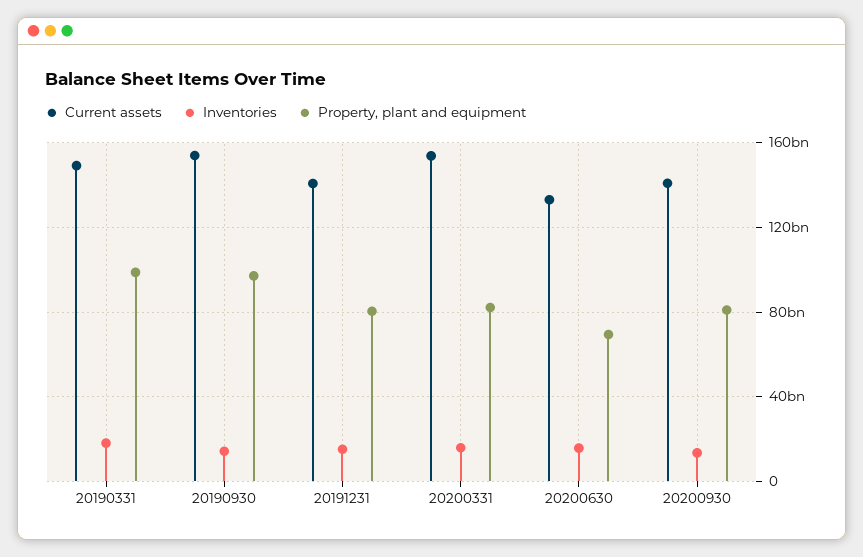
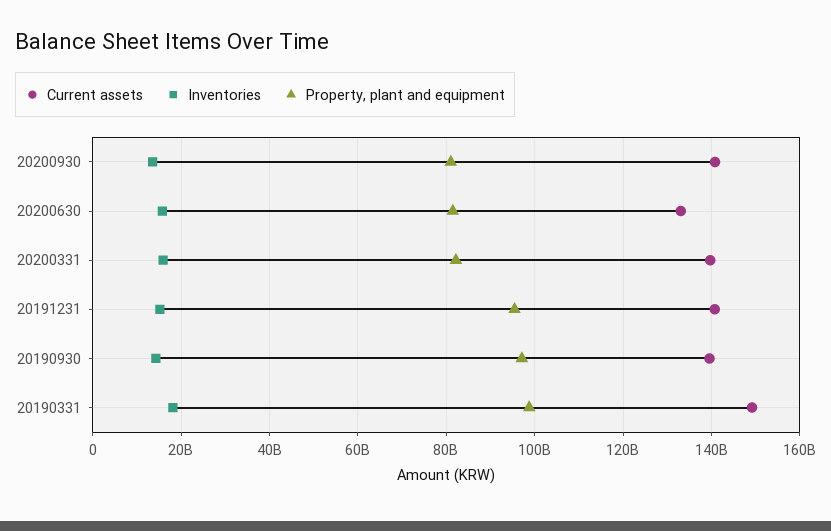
Current assets, 20190930: 155000000000 -> 140000000000
Property, plant and equipment, 20191231: 80000000000 -> 96000000000
Current assets, 20200331: 155000000000 -> 140000000000
Property, plant and equipment, 20200630: 70000000000 -> 82000000000

